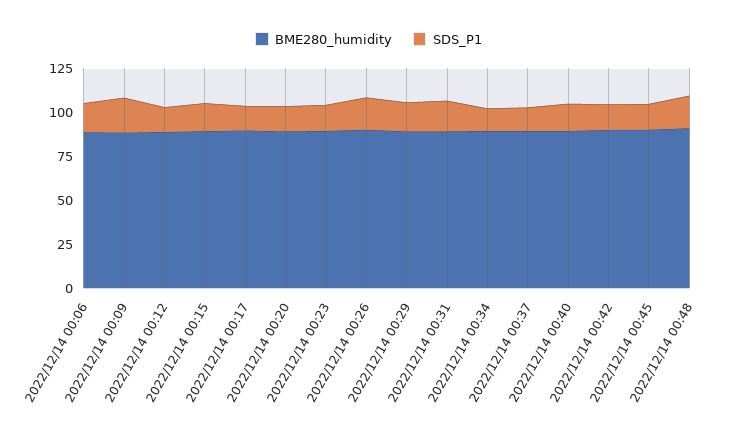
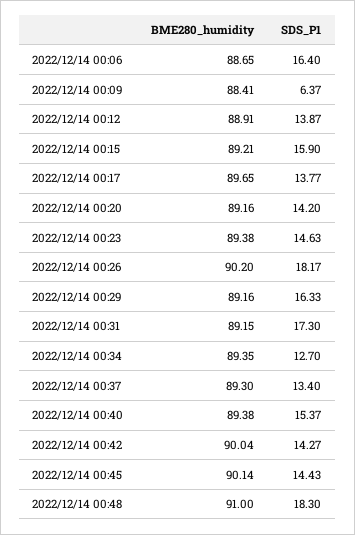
SDS_P1, 2022/12/14 00:09: 20 -> 6.37

